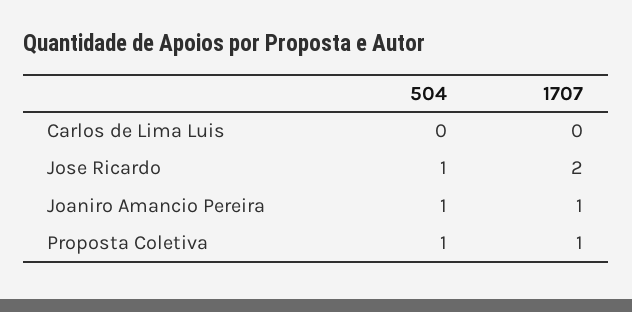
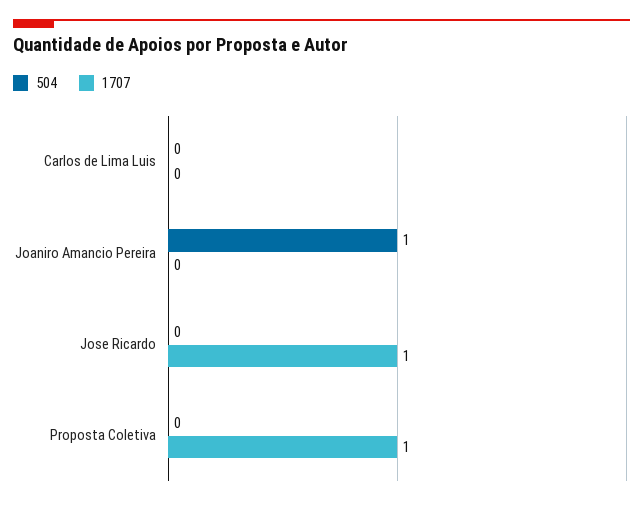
504, Jose Ricardo: 1 -> 0
1707, Jose Ricardo: 2 -> 1
1707, Joaniro Amancio Pereira: 1 -> 0
504, Proposta Coletiva: 1 -> 0

